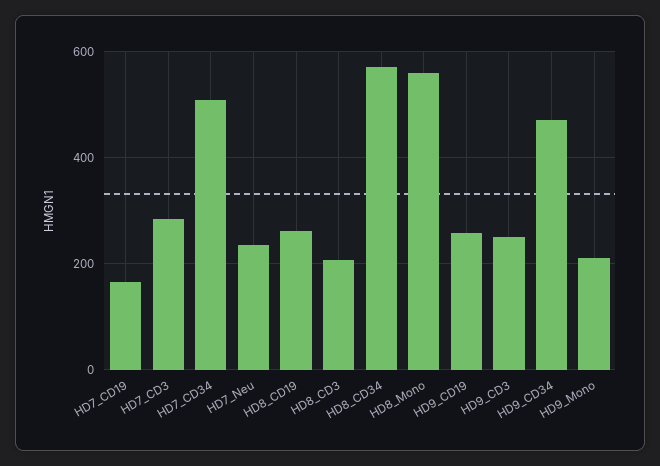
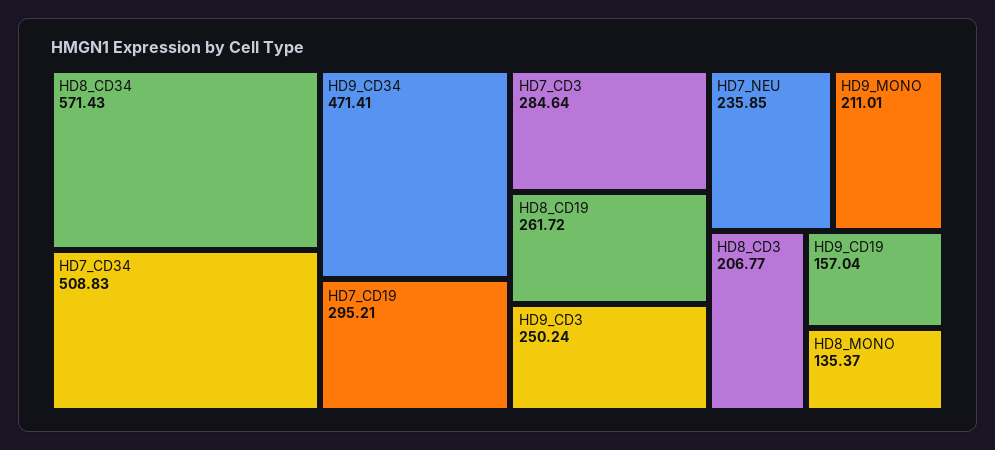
HD7_CD19: 160 -> 295.21
HD8_Mono: 560 -> 135.37
HD9_CD19: 260 -> 157.04

